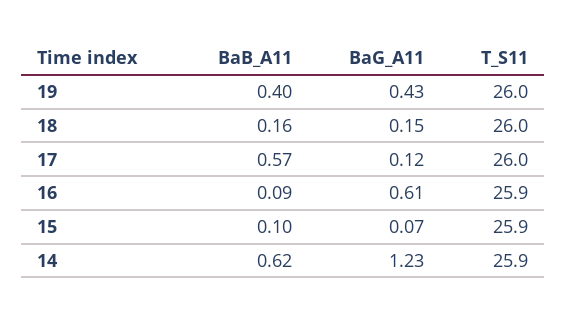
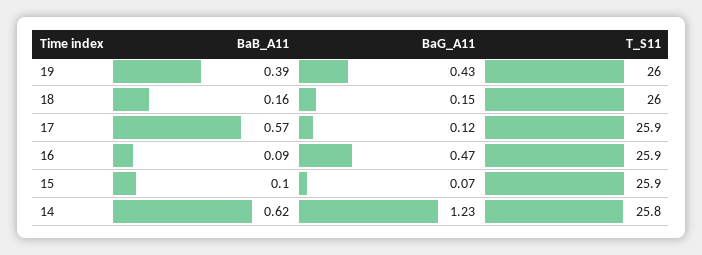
BaB_A11, 19: 0.4 -> 0.39
T_S11, 17: 26 -> 25.9
BaG_A11, 16: 0.61 -> 0.47
T_S11, 14: 25.9 -> 25.8

